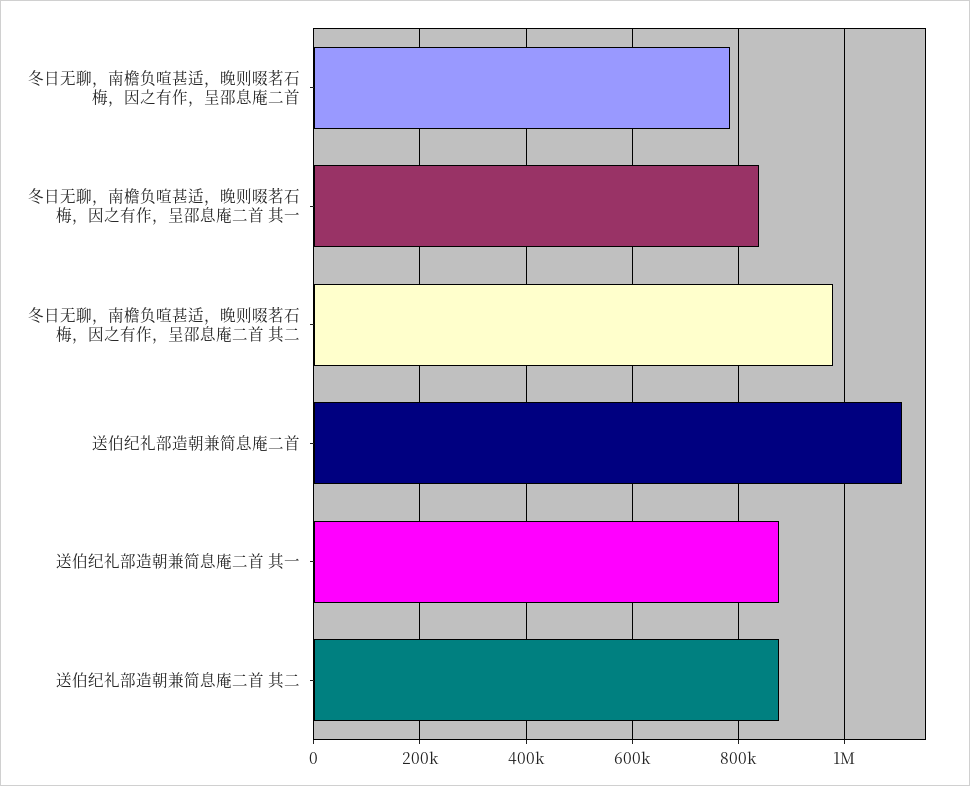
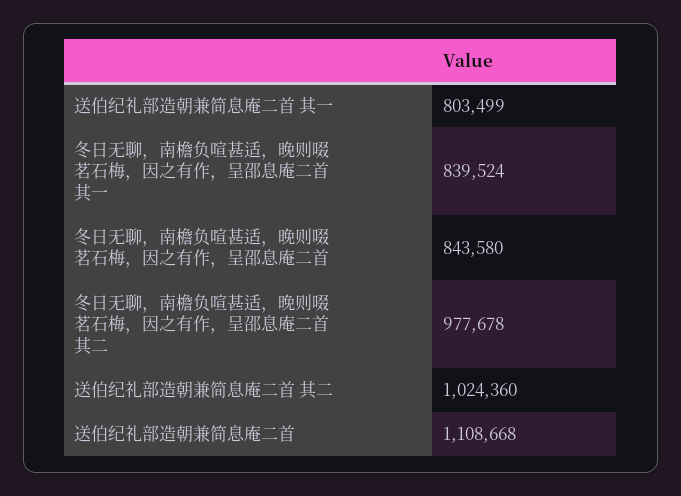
冬日无聊，南檐负喧甚适，晚则啜茗石梅，因之有作，呈邵息庵二首: 780000 -> 843580
送伯纪礼部造朝兼简息庵二首 其一: 880000 -> 803499
送伯纪礼部造朝兼简息庵二首 其二: 880000 -> 1024360

